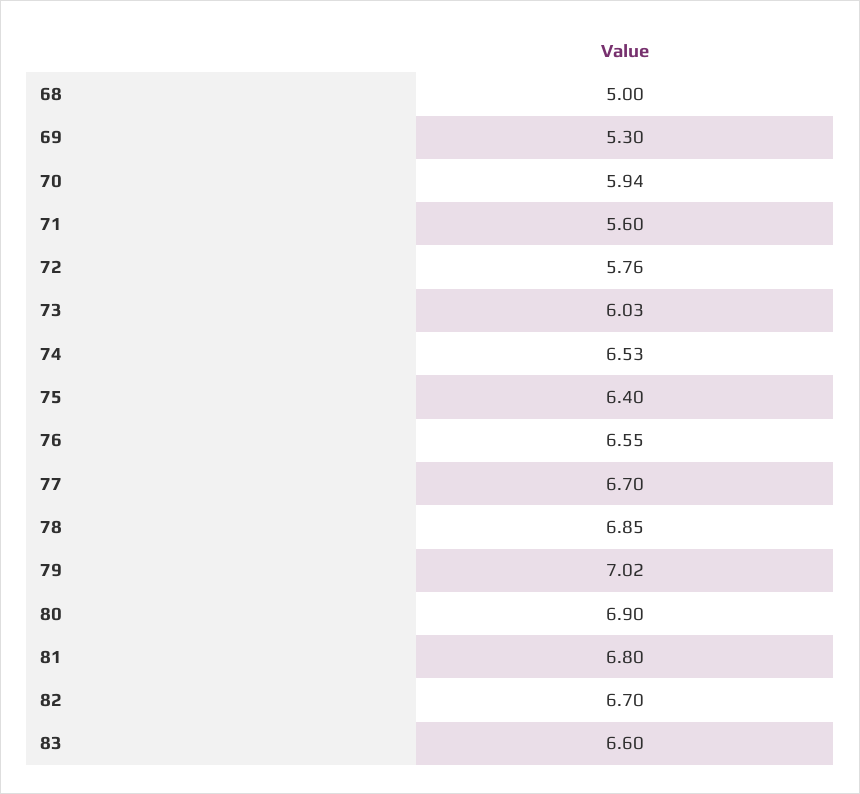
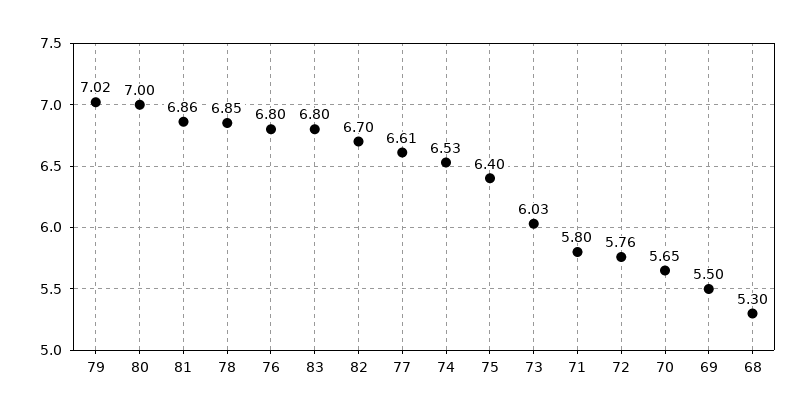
68: 5 -> 5.3
69: 5.3 -> 5.5
70: 5.94 -> 5.65
71: 5.6 -> 5.8
76: 6.55 -> 6.8
77: 6.7 -> 6.61
80: 6.9 -> 7
81: 6.8 -> 6.86
83: 6.6 -> 6.8

